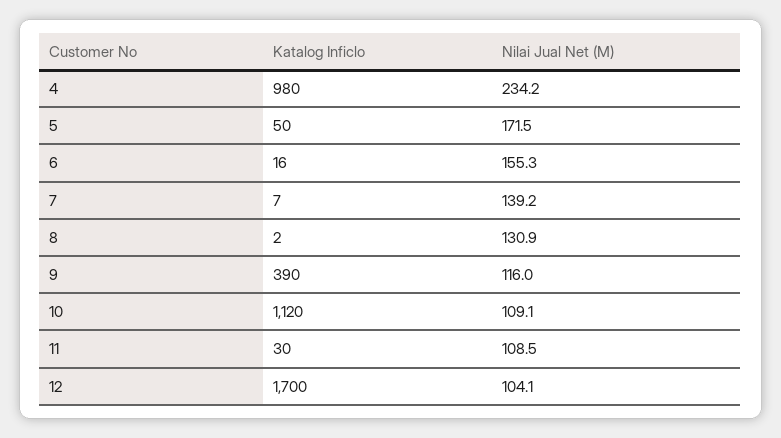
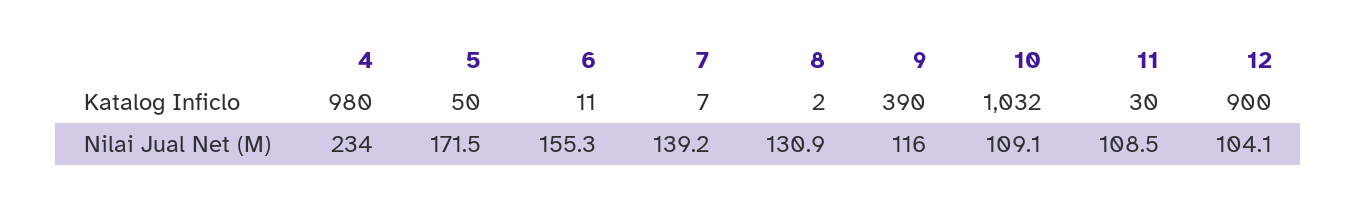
Nilai Jual Net (M), 4: 234.2 -> 234
Katalog Inficlo, 6: 16 -> 11
Katalog Inficlo, 10: 1120 -> 1032
Katalog Inficlo, 12: 1700 -> 900

